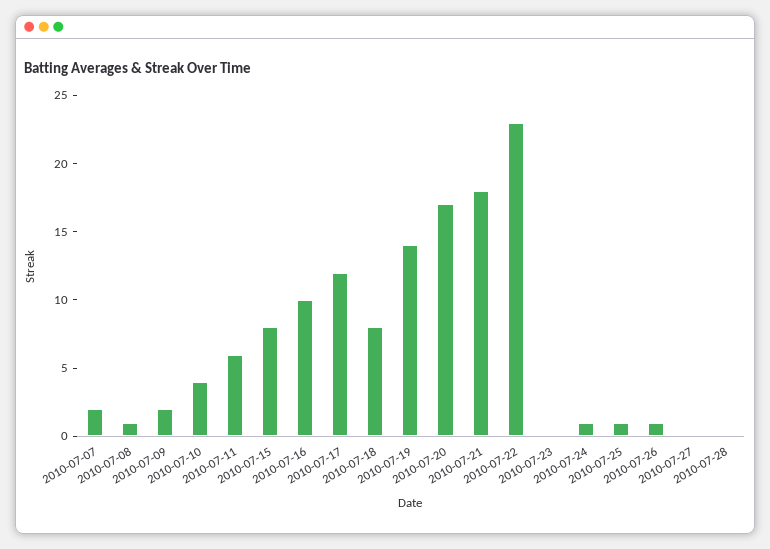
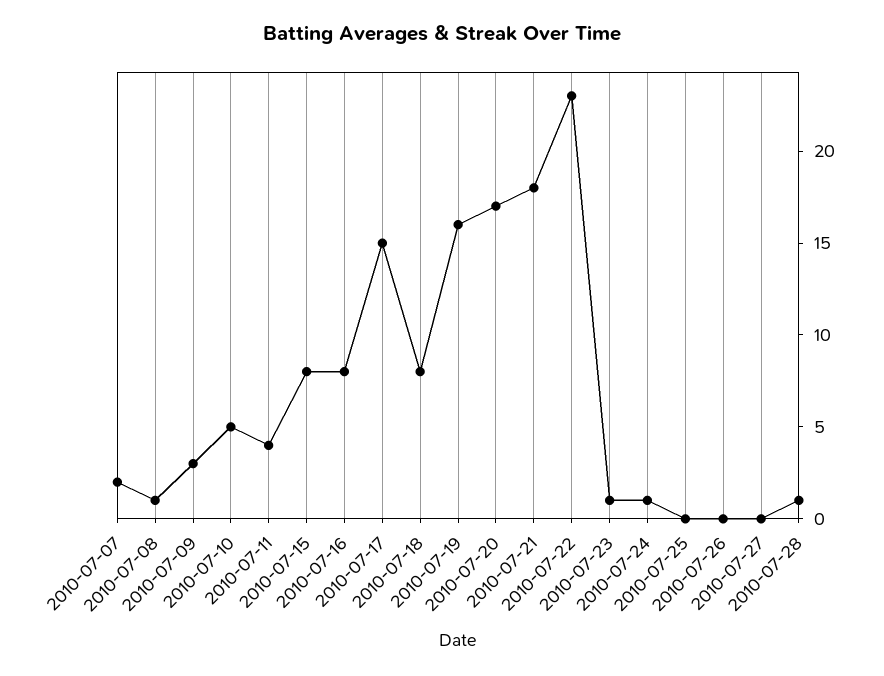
2010-07-09: 2 -> 3
2010-07-10: 4 -> 5
2010-07-11: 6 -> 4
2010-07-16: 10 -> 8
2010-07-17: 12 -> 15
2010-07-19: 14 -> 16
2010-07-23: 0 -> 1
2010-07-25: 1 -> 0
2010-07-26: 1 -> 0
2010-07-28: 0 -> 1

